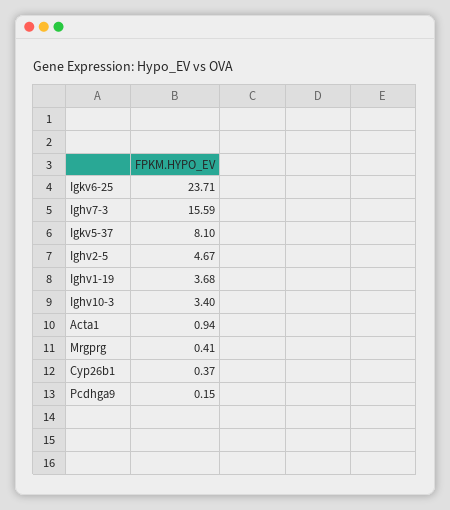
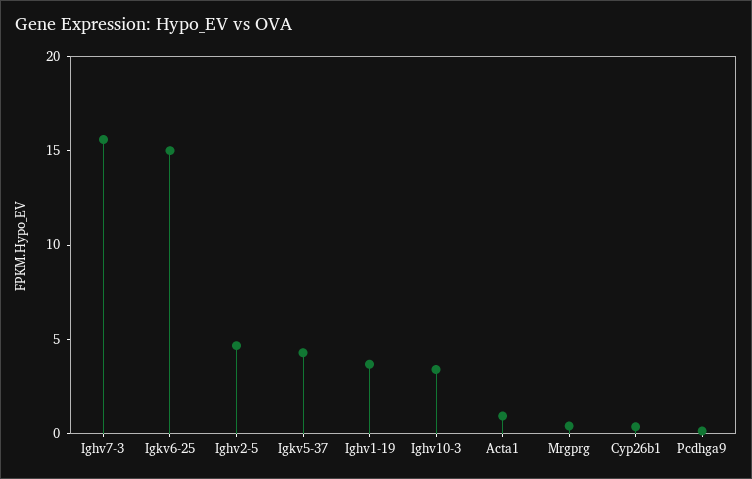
Igkv6-25: 23.71 -> 15
Igkv5-37: 8.1 -> 4

